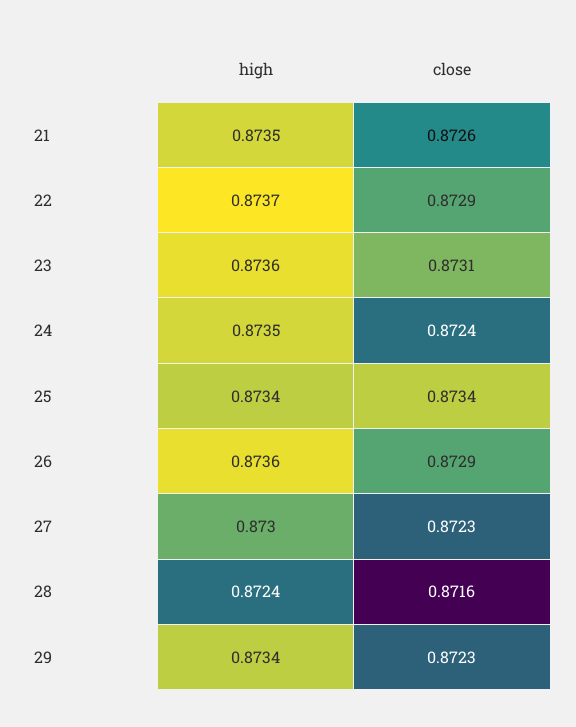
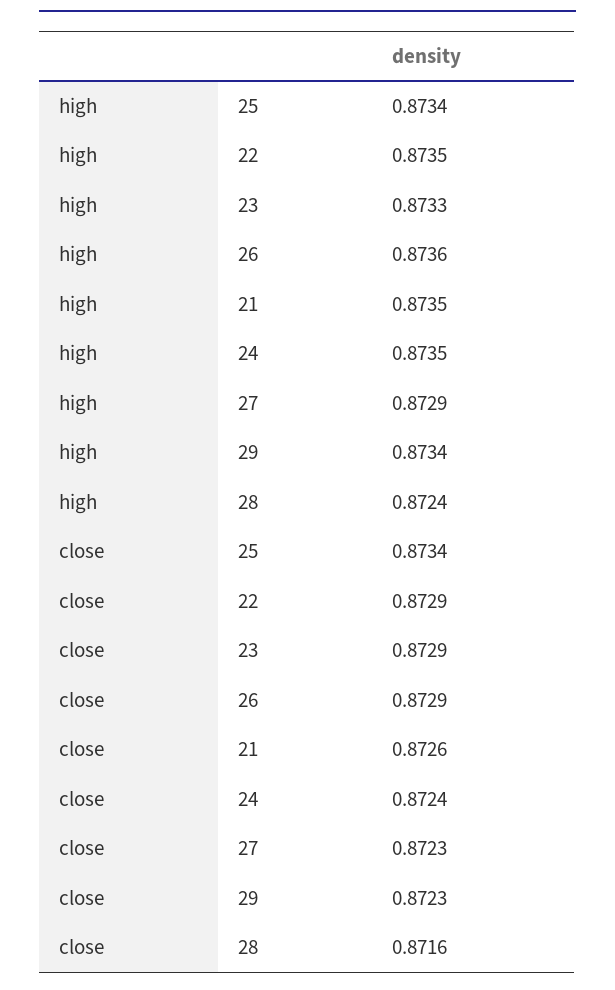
high, 22: 0.8737 -> 0.8735
high, 23: 0.8736 -> 0.8733
close, 23: 0.8731 -> 0.8729
high, 27: 0.873 -> 0.8729

